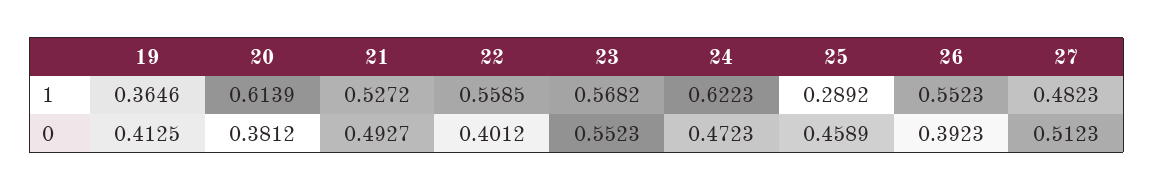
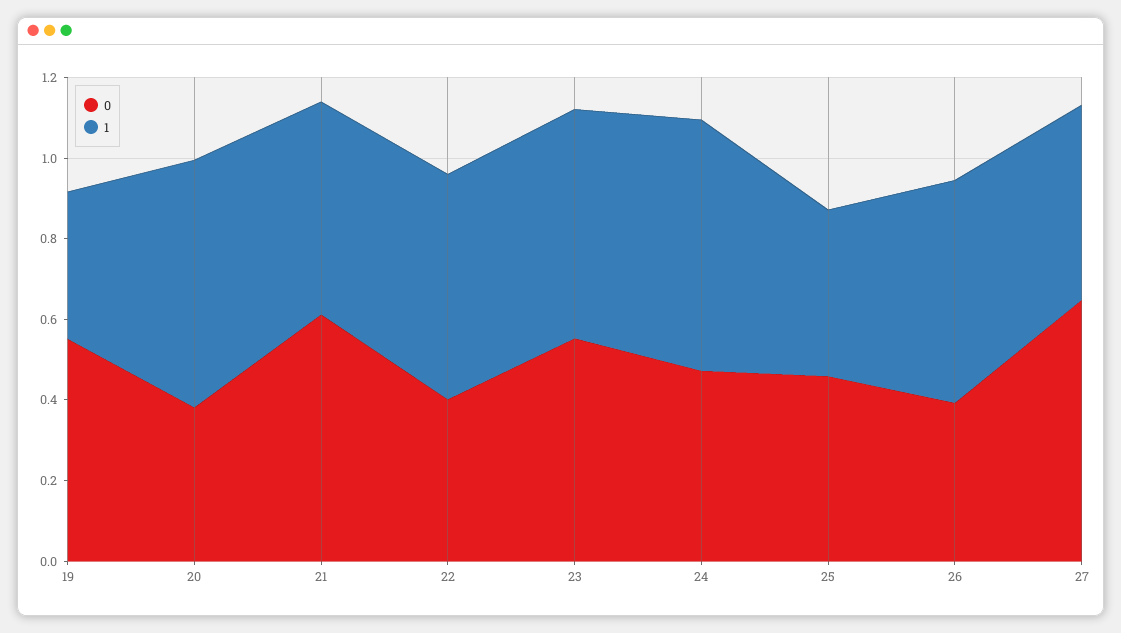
1, 25: 0.2892 -> 0.4
0, 19: 0.4125 -> 0.55
0, 21: 0.4927 -> 0.6
0, 27: 0.5123 -> 0.65

